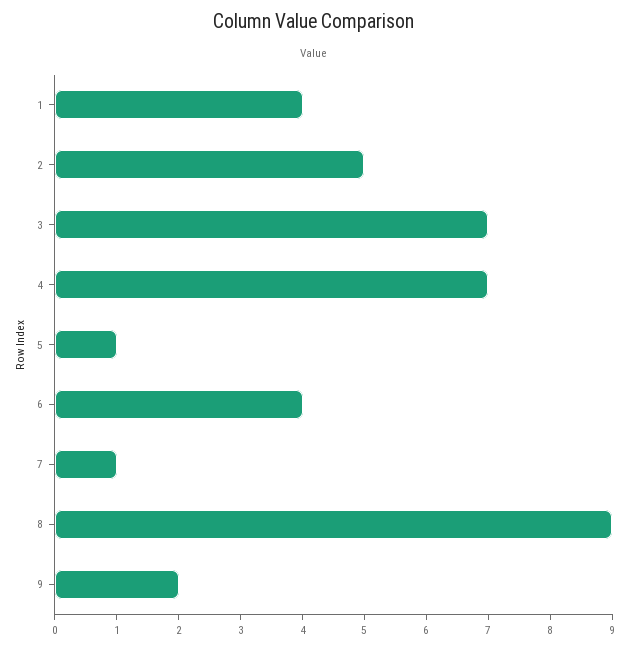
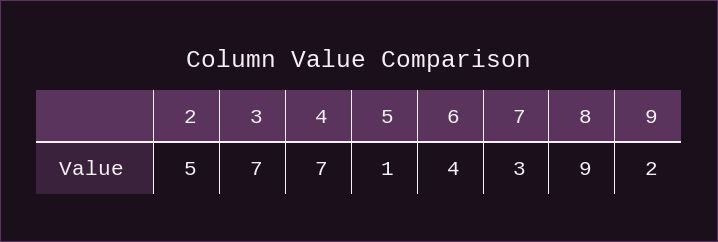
1: 4 -> none
7: 1 -> 3

